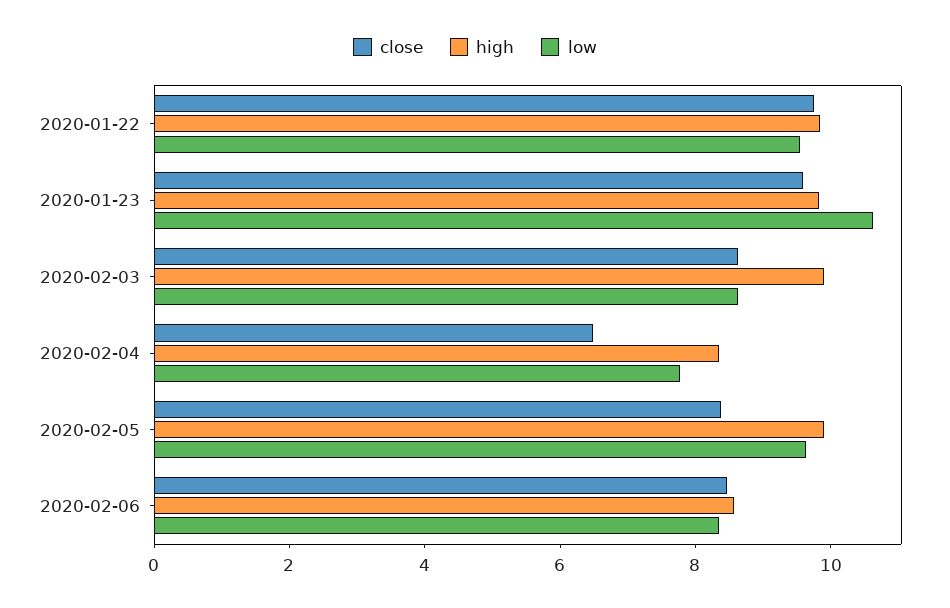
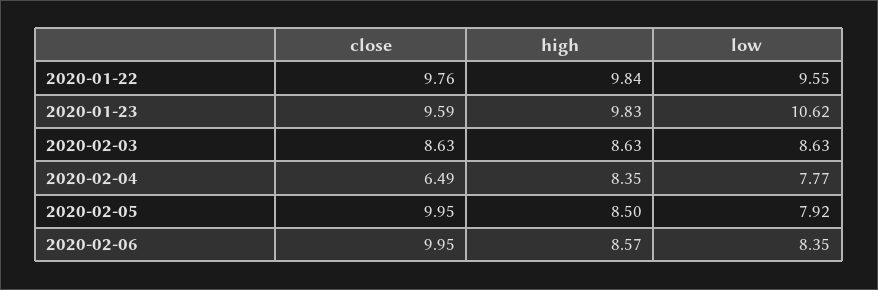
high, 2020-02-03: 10 -> 8.63
close, 2020-02-05: 8.5 -> 9.95
high, 2020-02-05: 10 -> 8.5
low, 2020-02-05: 9.5 -> 7.92
close, 2020-02-06: 8.5 -> 9.95

